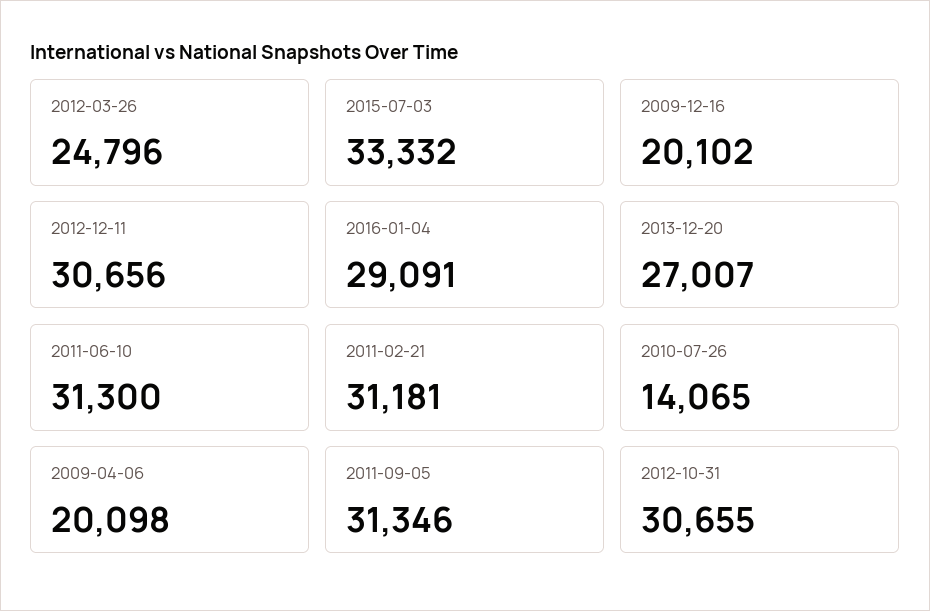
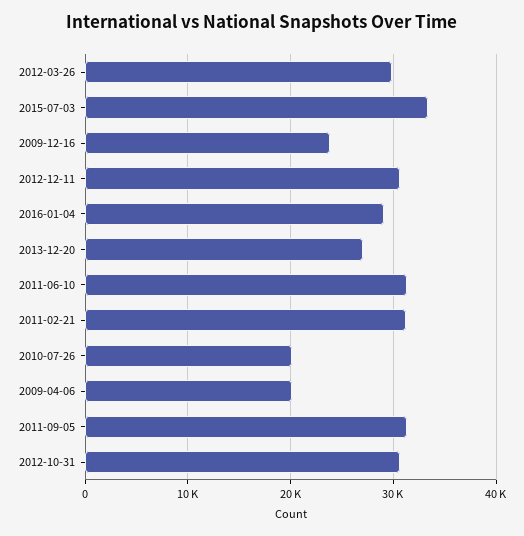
2012-03-26: 24796 -> 30000
2009-12-16: 20102 -> 24000
2010-07-26: 14065 -> 20000

